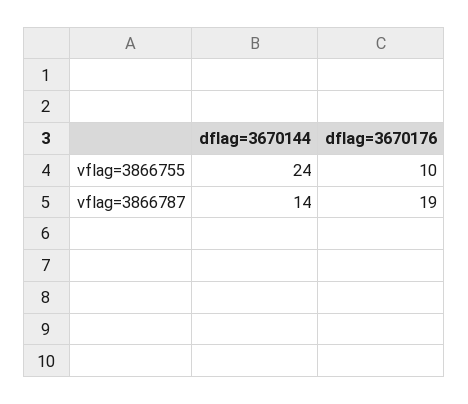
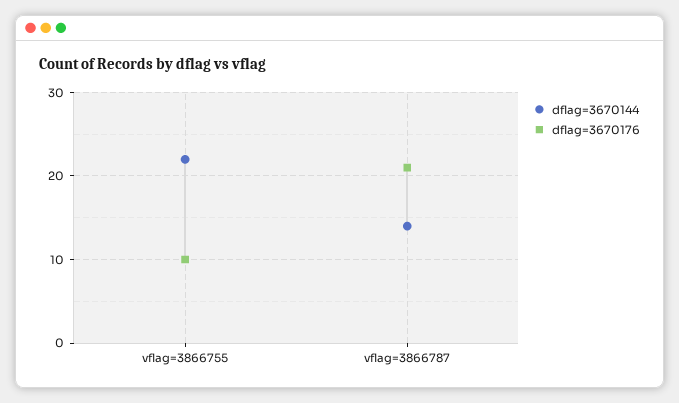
dflag=3670144, vflag=3866755: 24 -> 22
dflag=3670176, vflag=3866787: 19 -> 21

